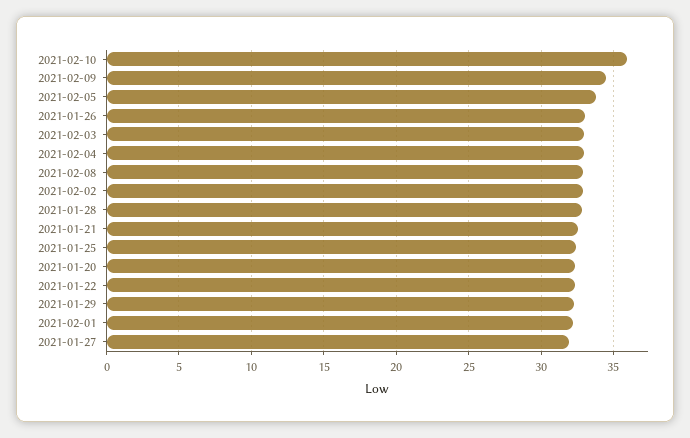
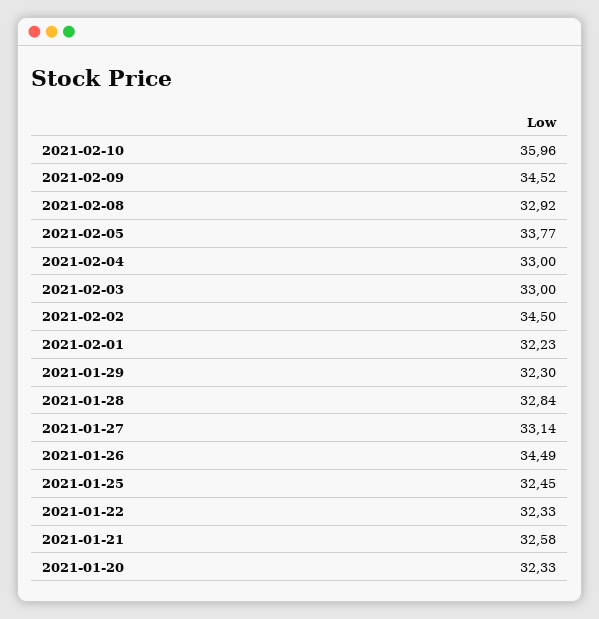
2021-01-26: 33 -> 34.49
2021-02-02: 33 -> 34.5
2021-01-27: 32 -> 33.14

